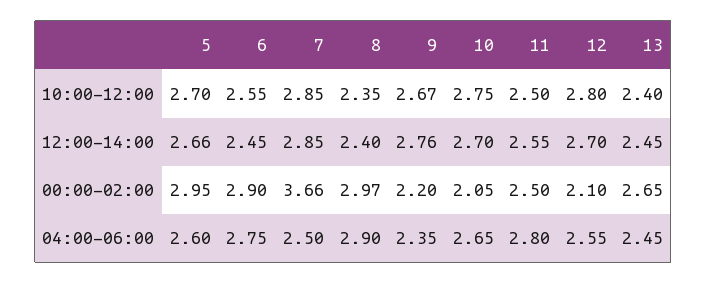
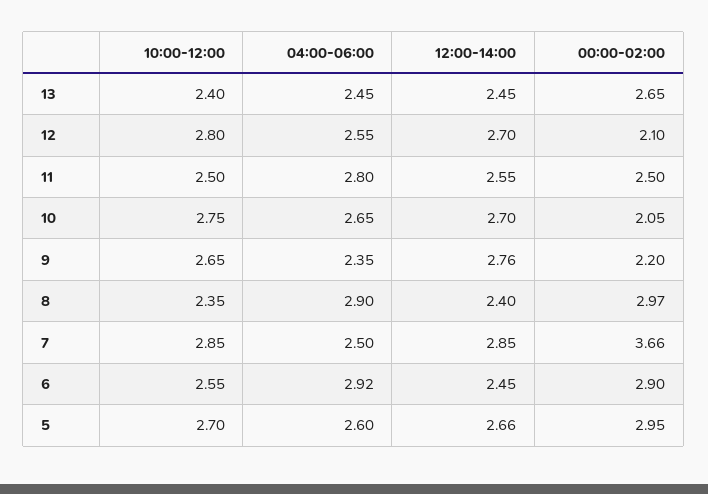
9, 10:00-12:00: 2.67 -> 2.65
6, 04:00-06:00: 2.75 -> 2.92

